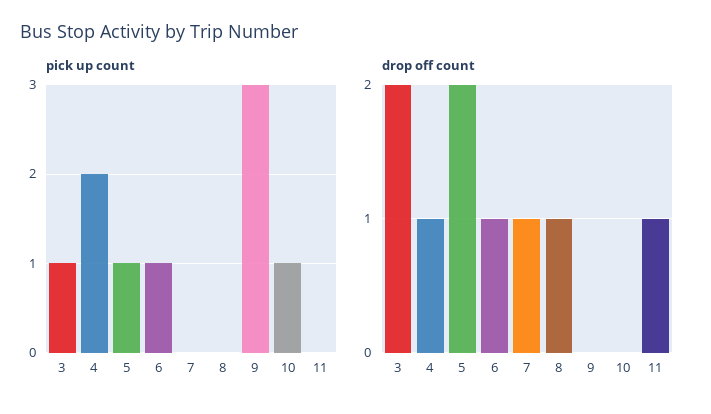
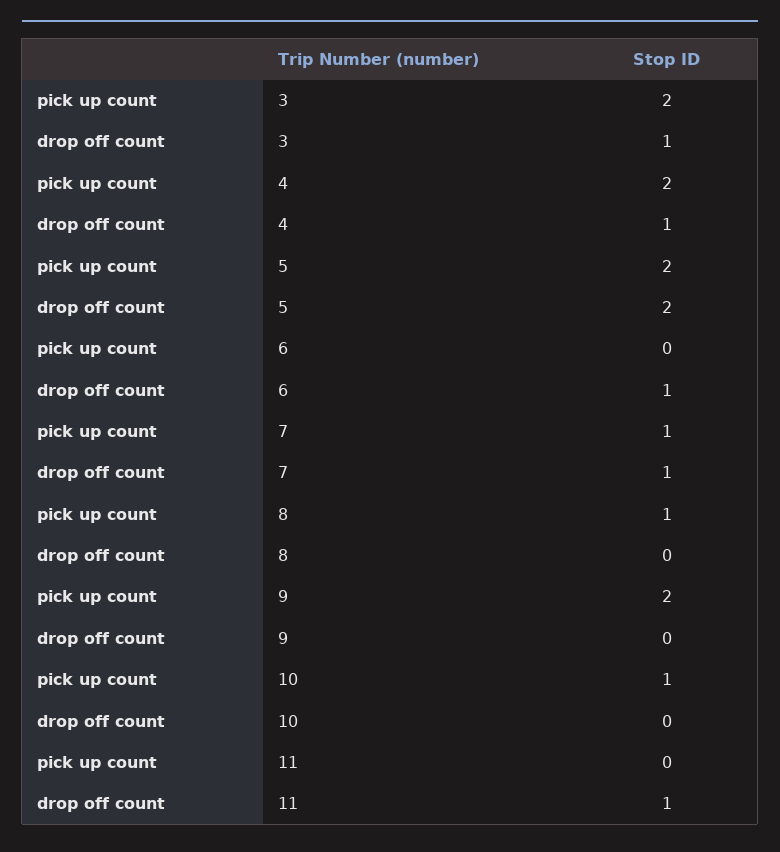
pick up count, 3: 1 -> 2
pick up count, 5: 1 -> 2
pick up count, 6: 1 -> 0
pick up count, 7: 0 -> 1
pick up count, 8: 0 -> 1
pick up count, 9: 3 -> 2
drop off count, 3: 2 -> 1
drop off count, 8: 1 -> 0

